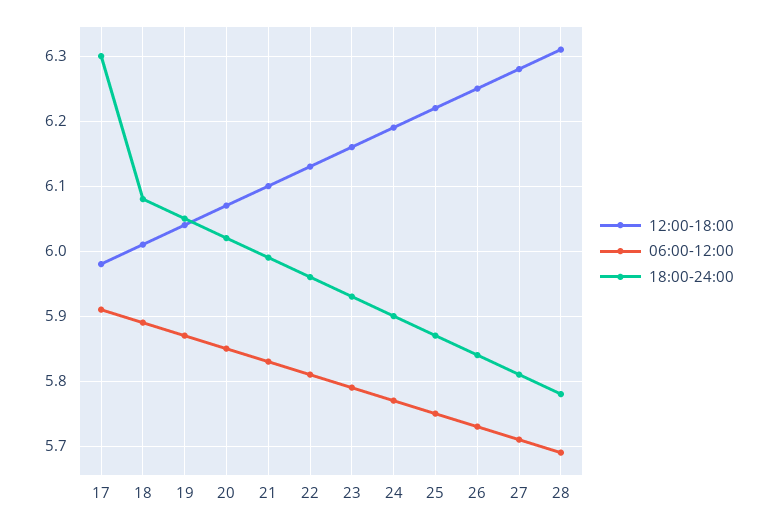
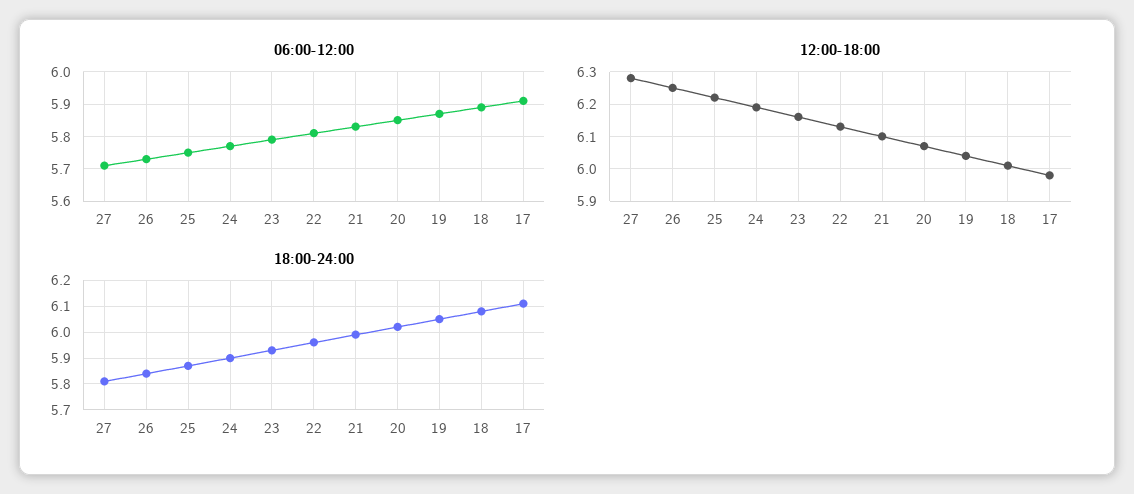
18:00-24:00, 17: 6.3 -> 6.1
12:00-18:00, 28: 6.31 -> none
06:00-12:00, 28: 5.69 -> none
18:00-24:00, 28: 5.78 -> none

